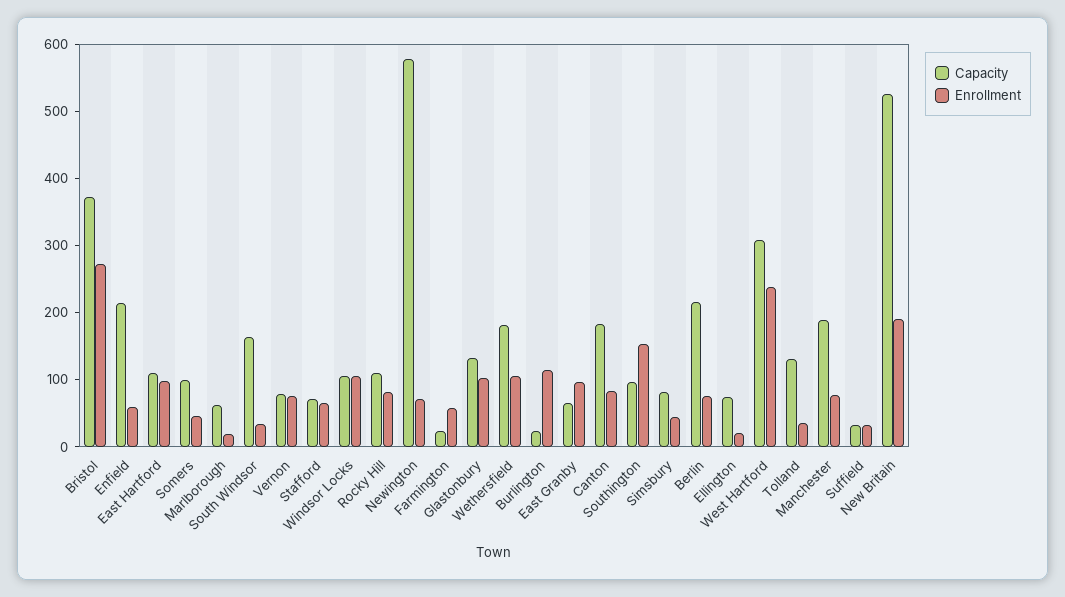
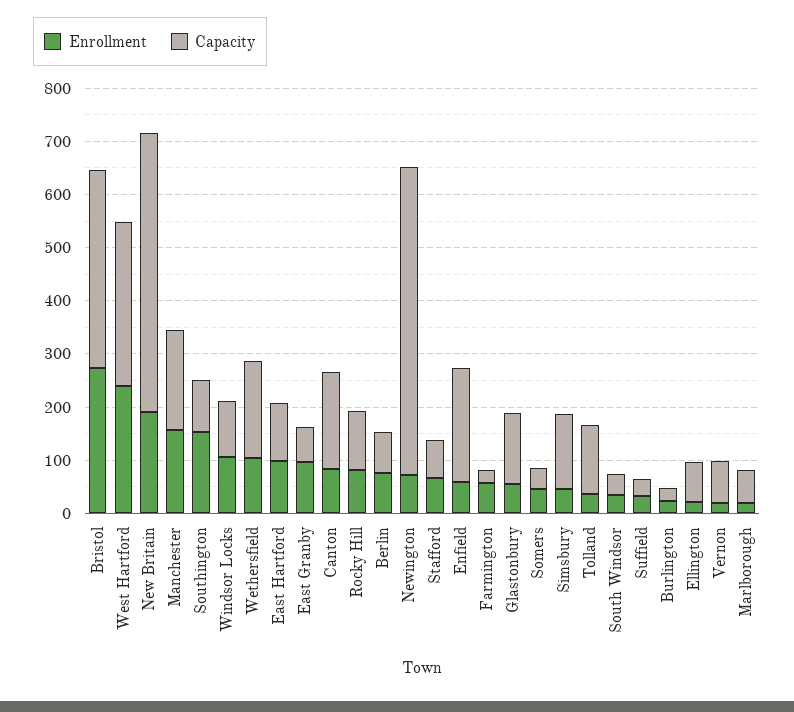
Capacity, Somers: 100 -> 40
Capacity, South Windsor: 160 -> 40
Enrollment, Vernon: 80 -> 20
Enrollment, Glastonbury: 100 -> 60
Enrollment, Burlington: 120 -> 20
Capacity, Simsbury: 80 -> 140
Capacity, Berlin: 220 -> 80
Enrollment, Manchester: 80 -> 160

